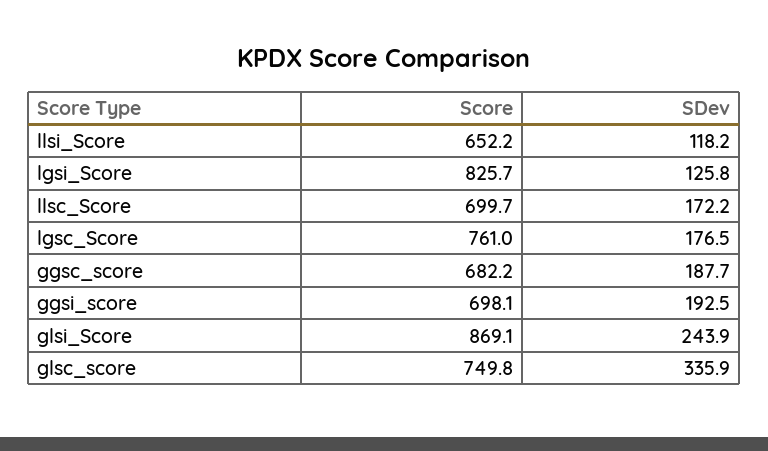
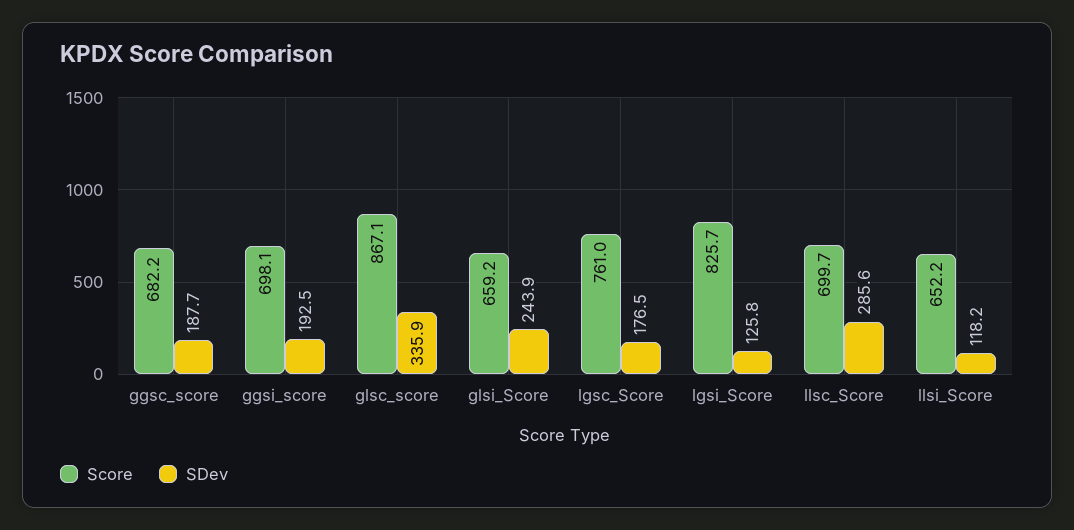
SDev, llsc_Score: 172.2 -> 285.6
Score, glsi_Score: 869.1 -> 659.2
Score, glsc_score: 749.8 -> 867.1

